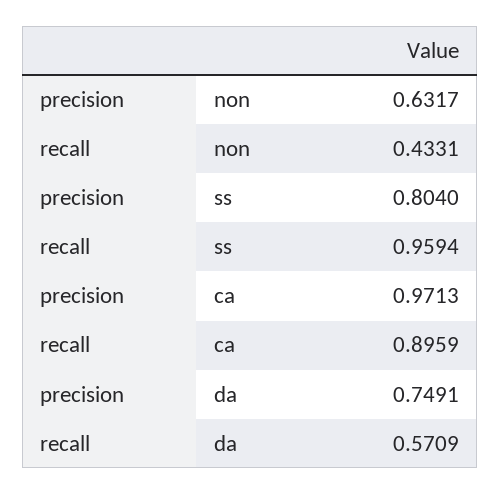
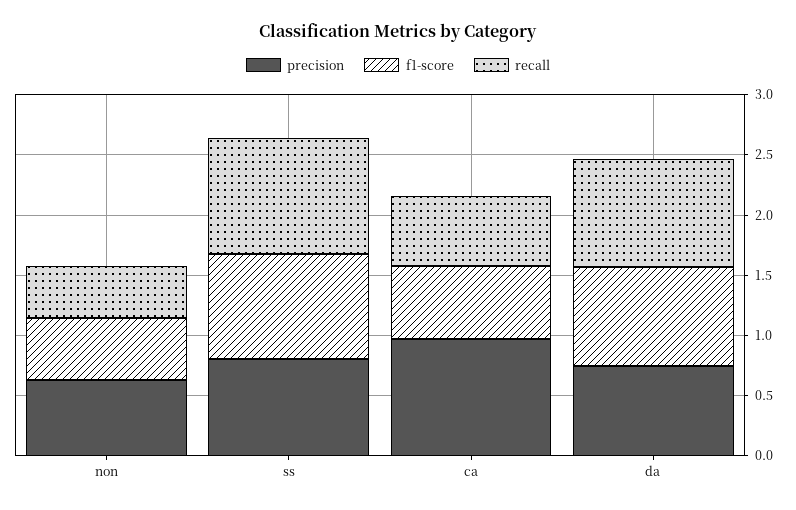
recall, ca: 0.8959 -> 0.6
recall, da: 0.5709 -> 0.9
f1-score, non: none -> 0.5
f1-score, ss: none -> 0.9
f1-score, ca: none -> 0.6
f1-score, da: none -> 0.8

